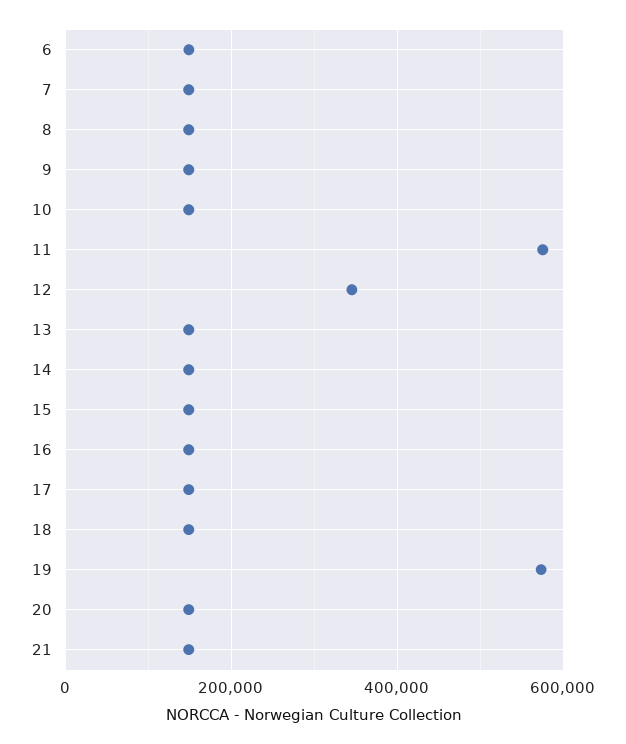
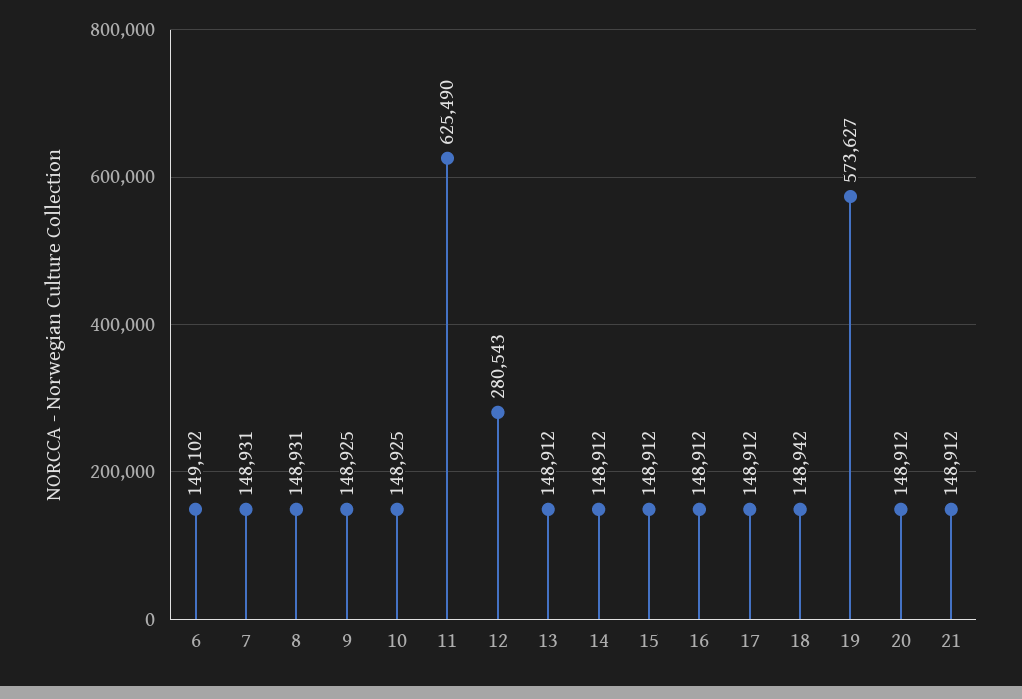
11: 580000 -> 625490
12: 340000 -> 280543

